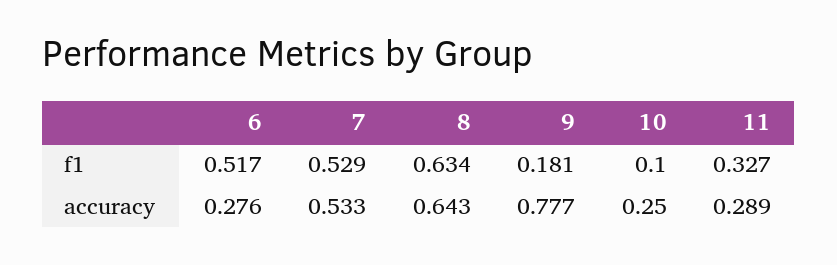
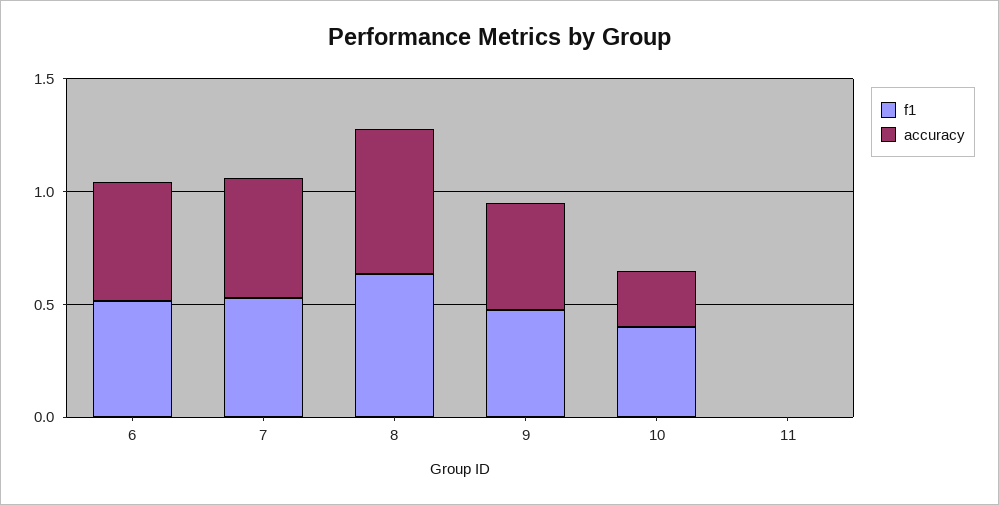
f1, 9: 0.181 -> 0.5
f1, 10: 0.1 -> 0.4
f1, 11: 0.327 -> 0
accuracy, 6: 0.276 -> 0.5
accuracy, 9: 0.777 -> 0.5
accuracy, 11: 0.289 -> 0

